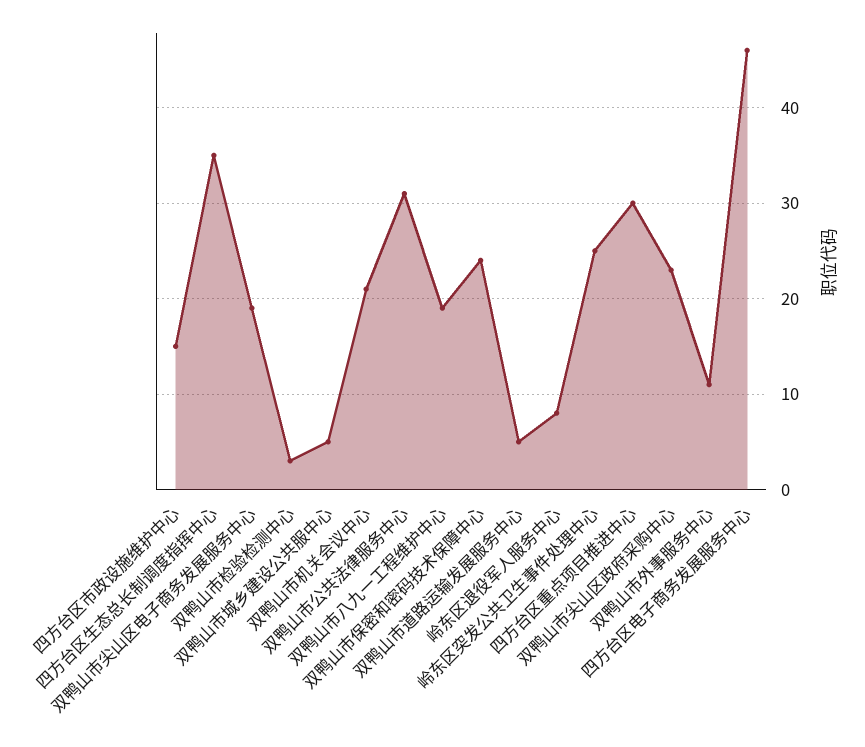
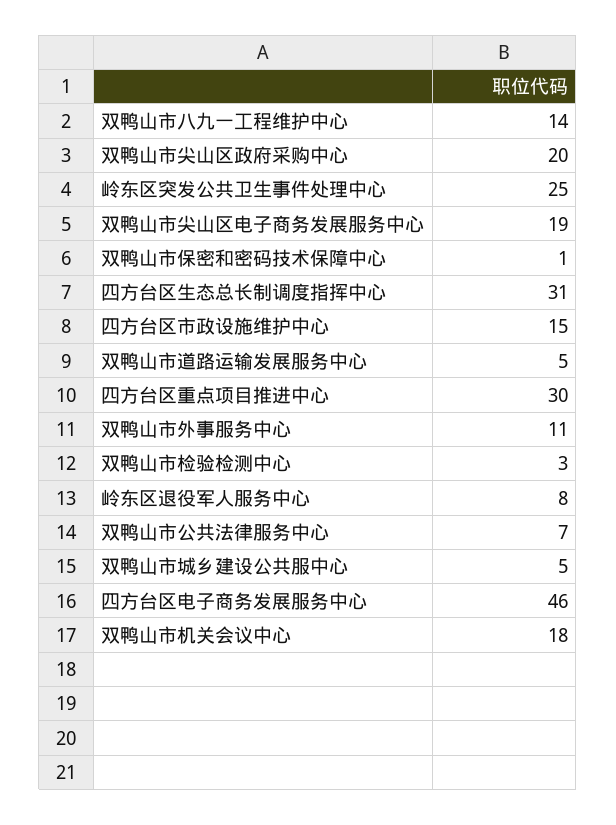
四方台区生态总长制调度指挥中心: 35 -> 31
双鸭山市机关会议中心: 21 -> 18
双鸭山市公共法律服务中心: 31 -> 7
双鸭山市八九一工程维护中心: 19 -> 14
双鸭山市保密和密码技术保障中心: 24 -> 1
双鸭山市尖山区政府采购中心: 23 -> 20

